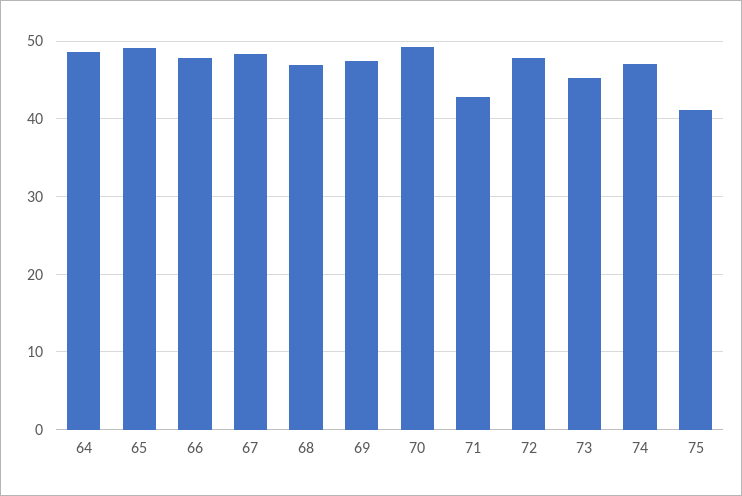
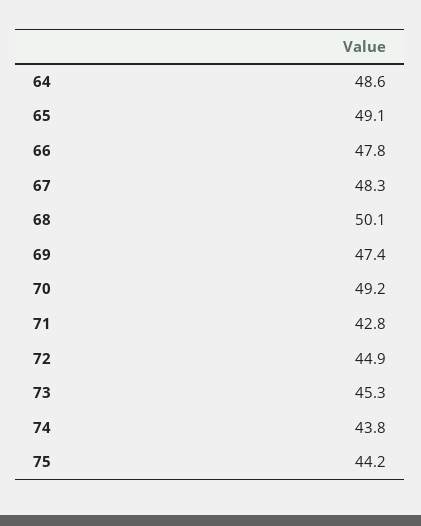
68: 47 -> 50.1
72: 48 -> 44.9
74: 47 -> 43.8
75: 41 -> 44.2

